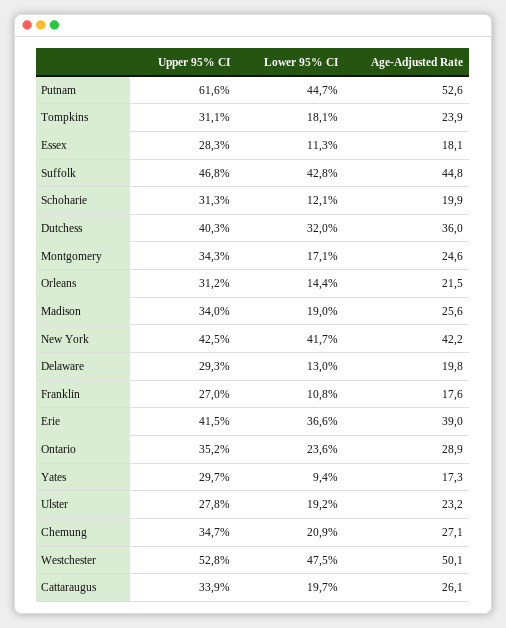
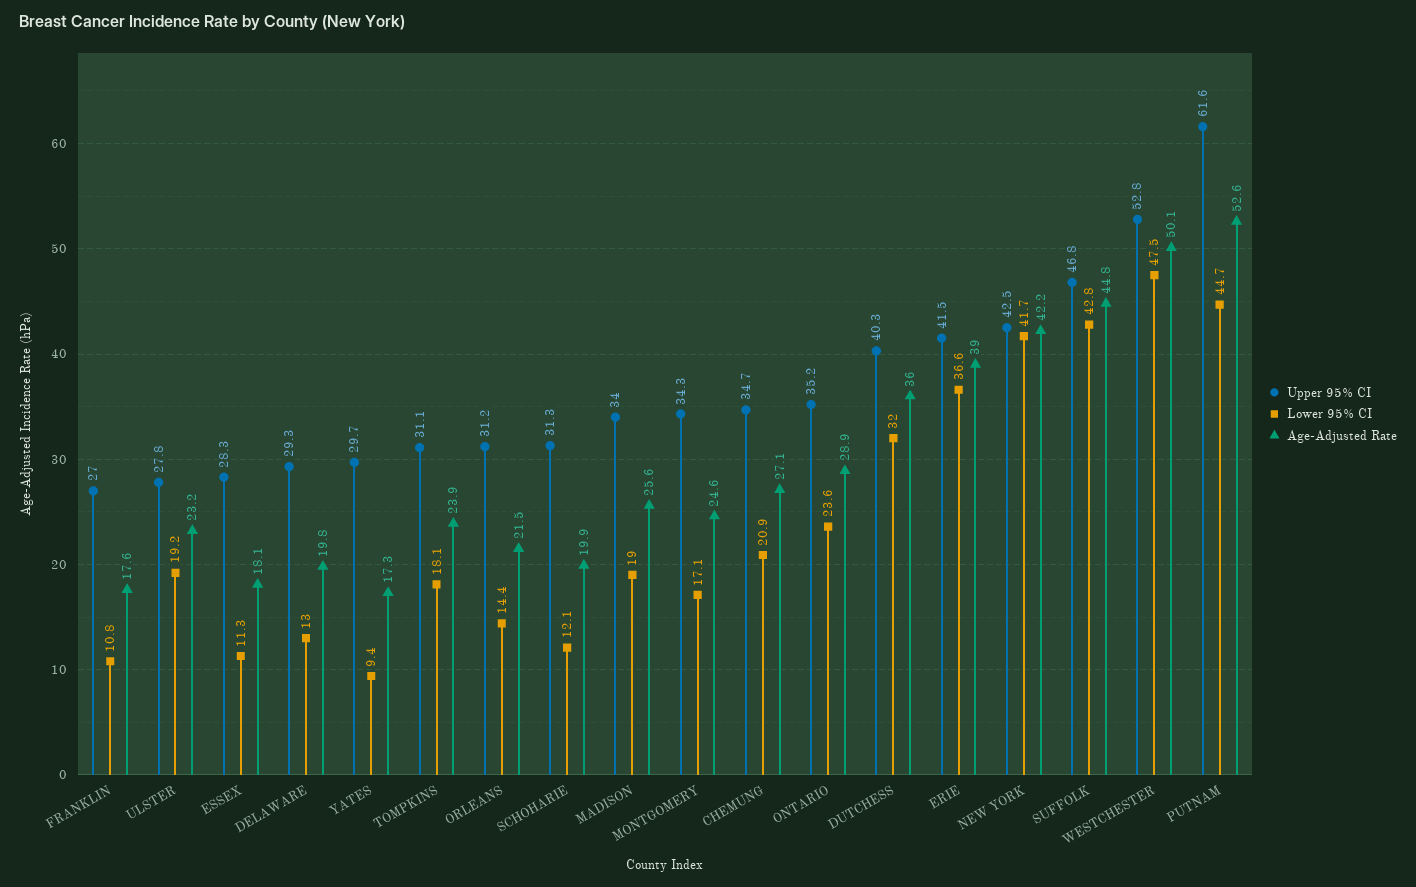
Upper 95% CI, Cattaraugus: 33.9 -> none
Lower 95% CI, Cattaraugus: 19.7 -> none
Age-Adjusted Rate, Cattaraugus: 26.1 -> none

